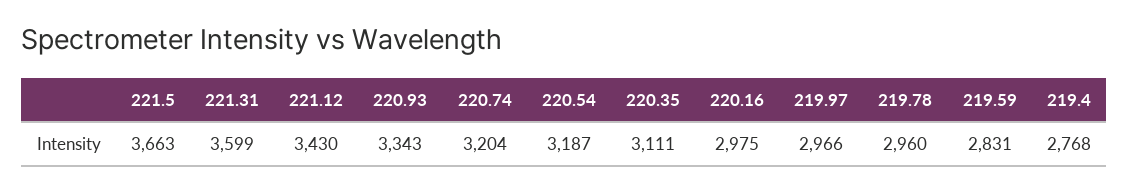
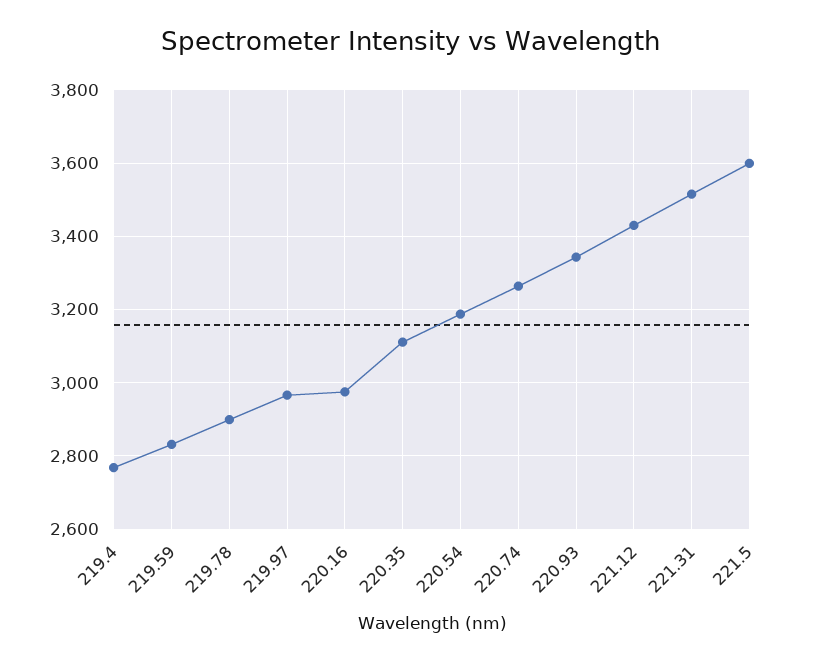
221.5: 3663 -> 3600
221.31: 3599 -> 3520
220.74: 3204 -> 3260
219.78: 2960 -> 2900

